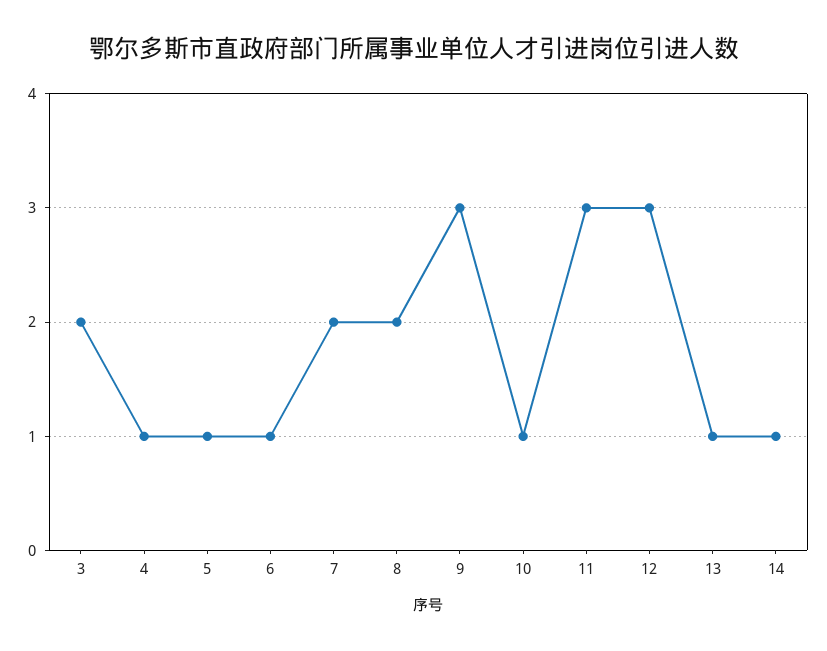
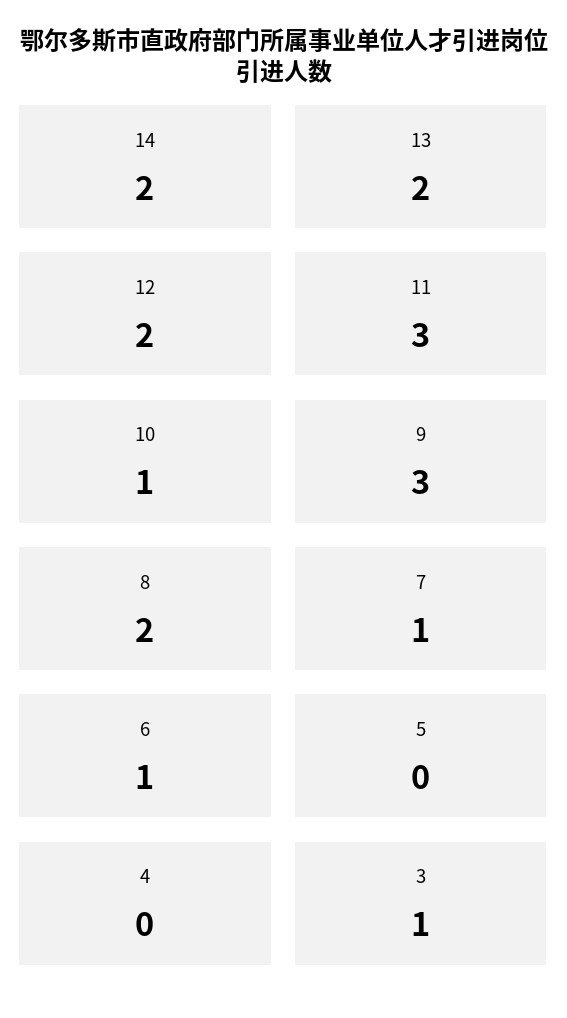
3: 2 -> 1
4: 1 -> 0
5: 1 -> 0
7: 2 -> 1
12: 3 -> 2
13: 1 -> 2
14: 1 -> 2

